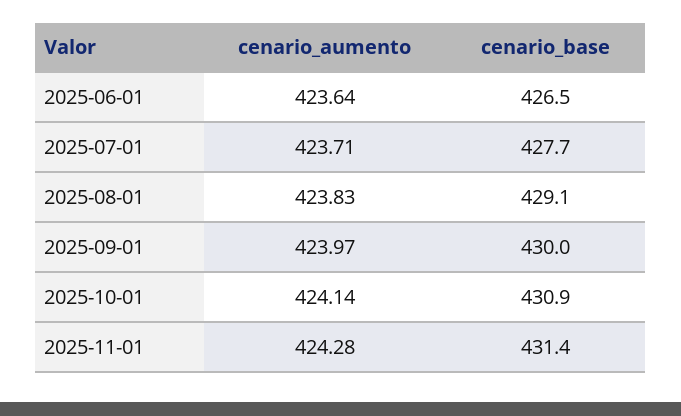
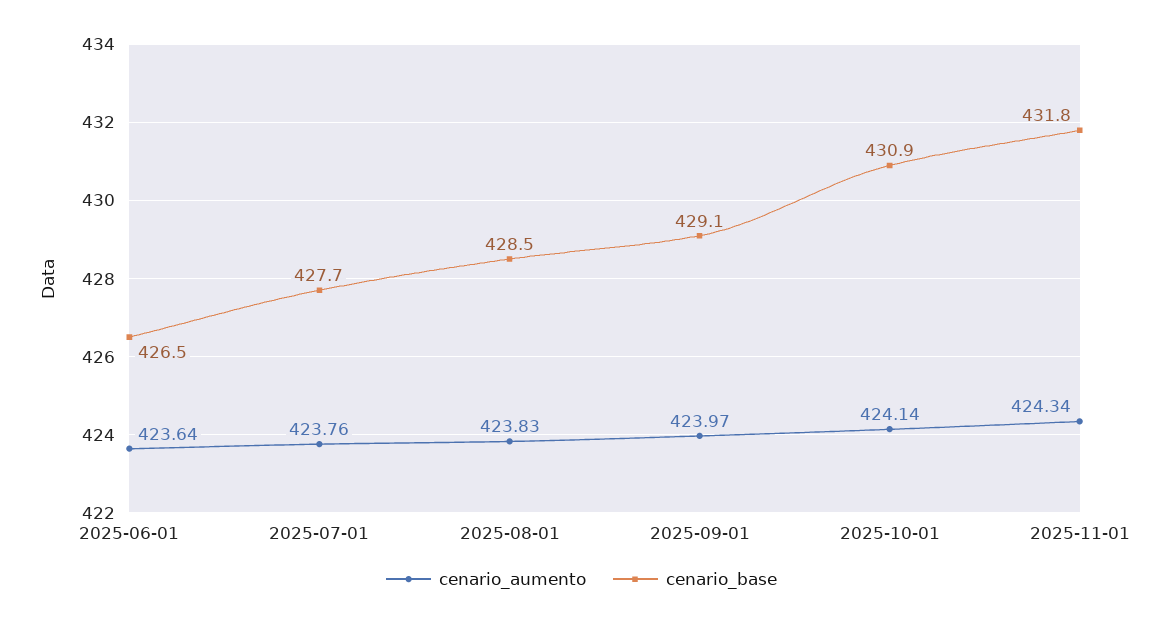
cenario_aumento, 2025-07-01: 423.71 -> 423.76
cenario_base, 2025-08-01: 429.1 -> 428.5
cenario_base, 2025-09-01: 430 -> 429.1
cenario_aumento, 2025-11-01: 424.28 -> 424.34
cenario_base, 2025-11-01: 431.4 -> 431.8

